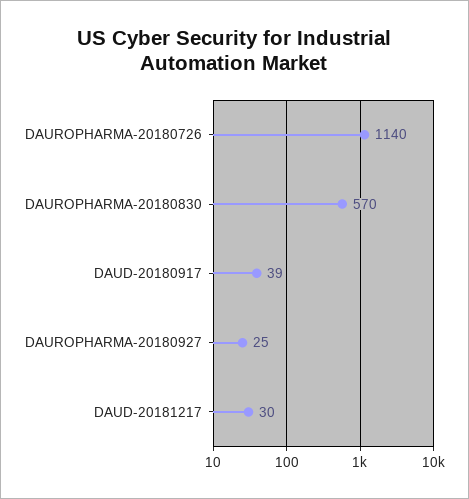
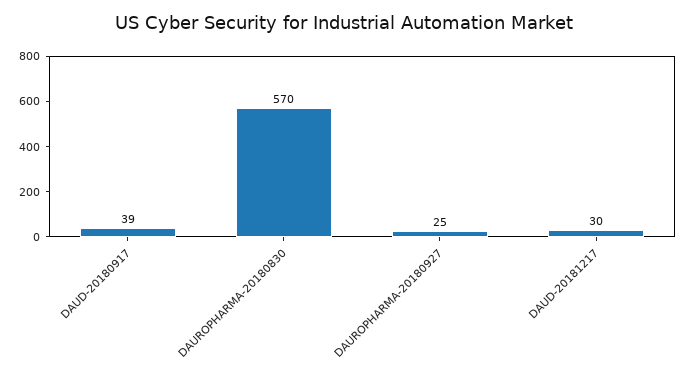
DAUROPHARMA-20180726: 1140 -> none

